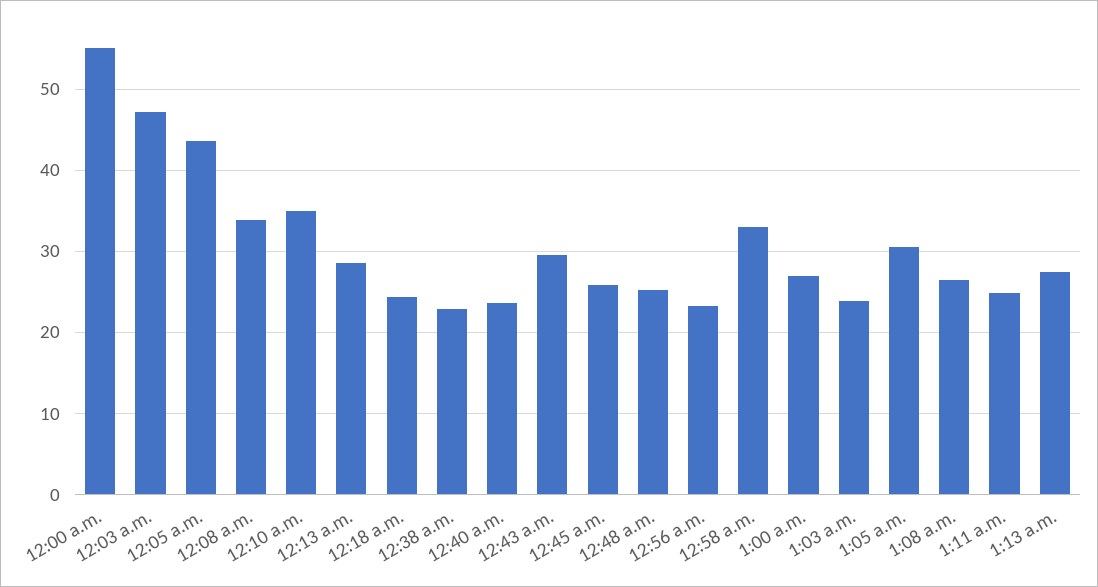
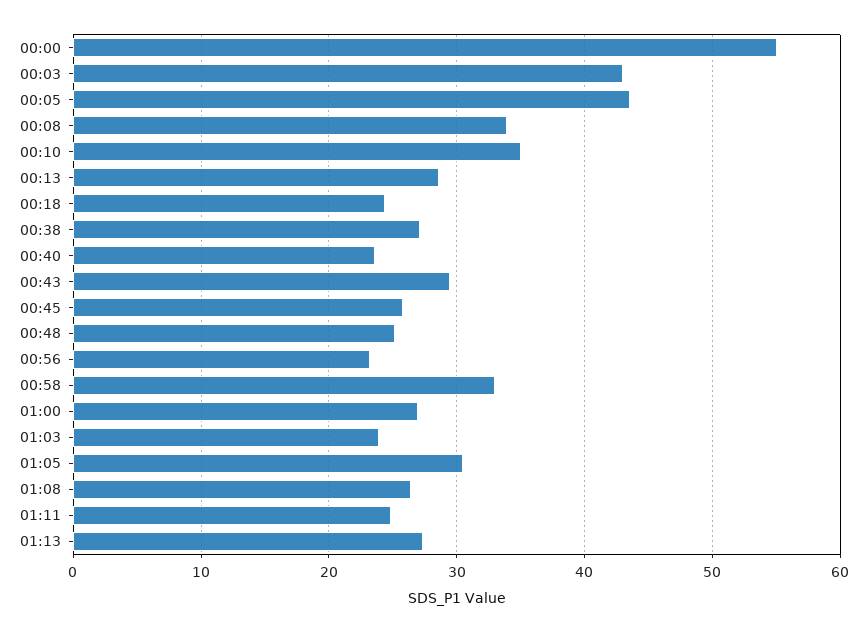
12:03 a.m.: 47 -> 43
12:38 a.m.: 23 -> 27

